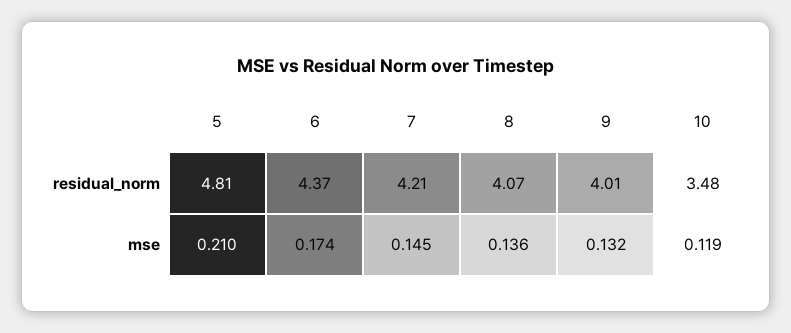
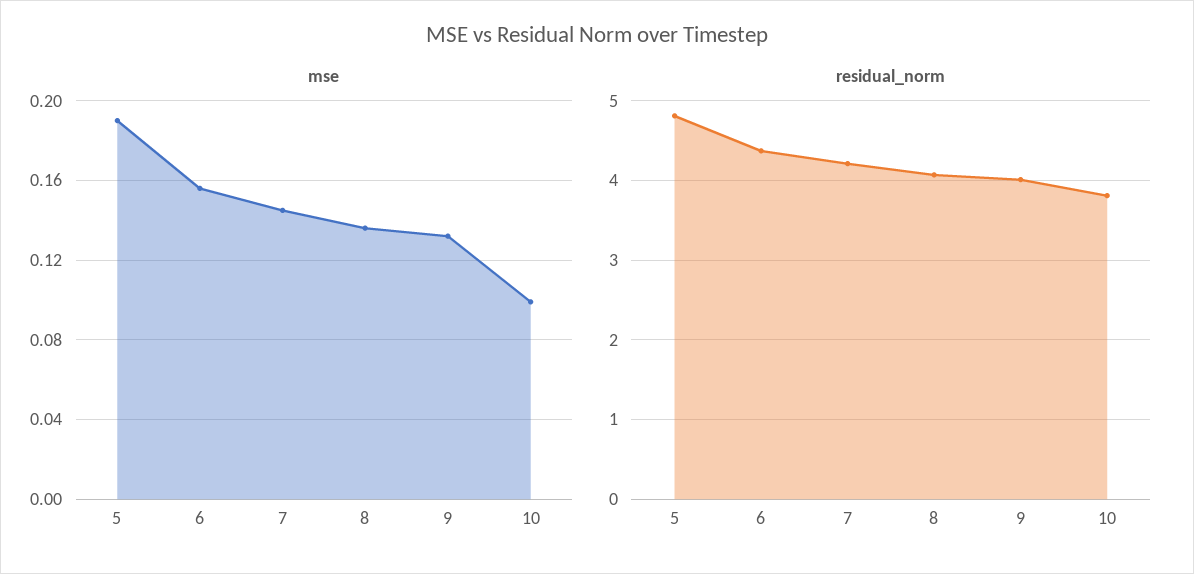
residual_norm, 10: 3.48 -> 3.8
mse, 5: 0.21 -> 0.19
mse, 6: 0.174 -> 0.155
mse, 10: 0.119 -> 0.1

